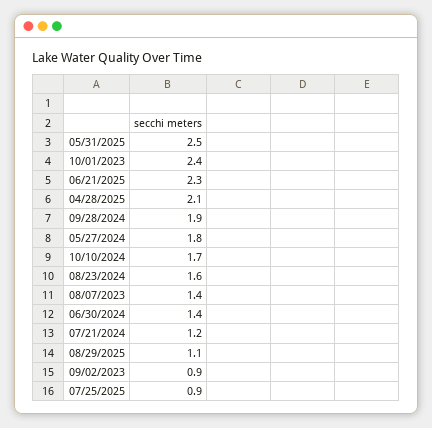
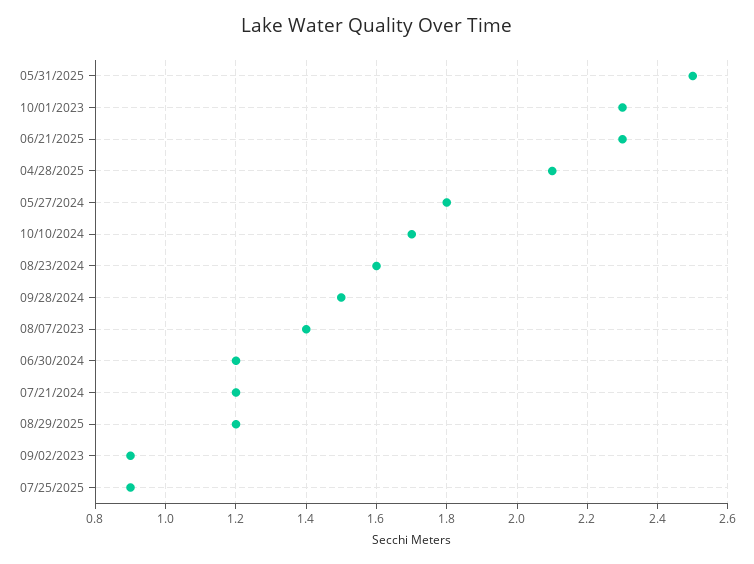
10/01/2023: 2.4 -> 2.3
09/28/2024: 1.9 -> 1.5
06/30/2024: 1.4 -> 1.2
08/29/2025: 1.1 -> 1.2

